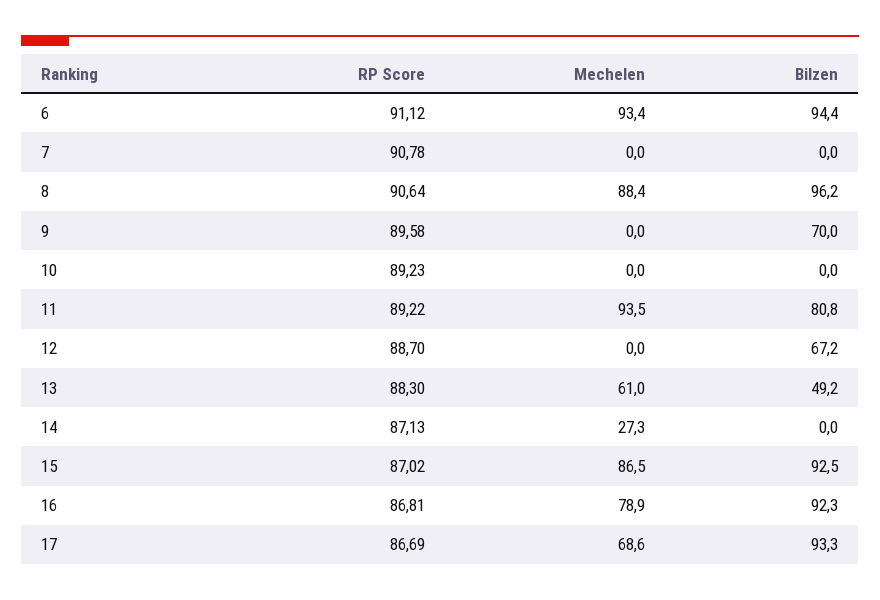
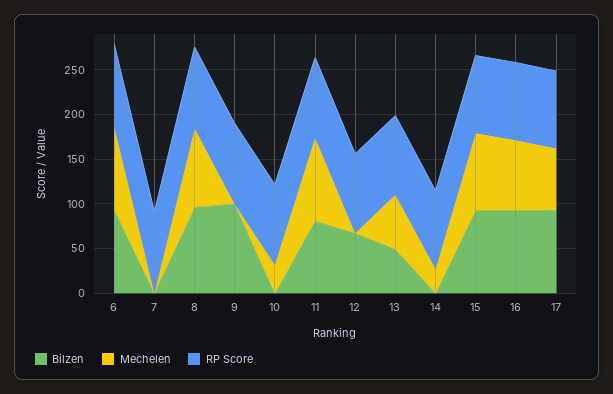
Bilzen, 9: 70 -> 100
Mechelen, 10: 0 -> 30

